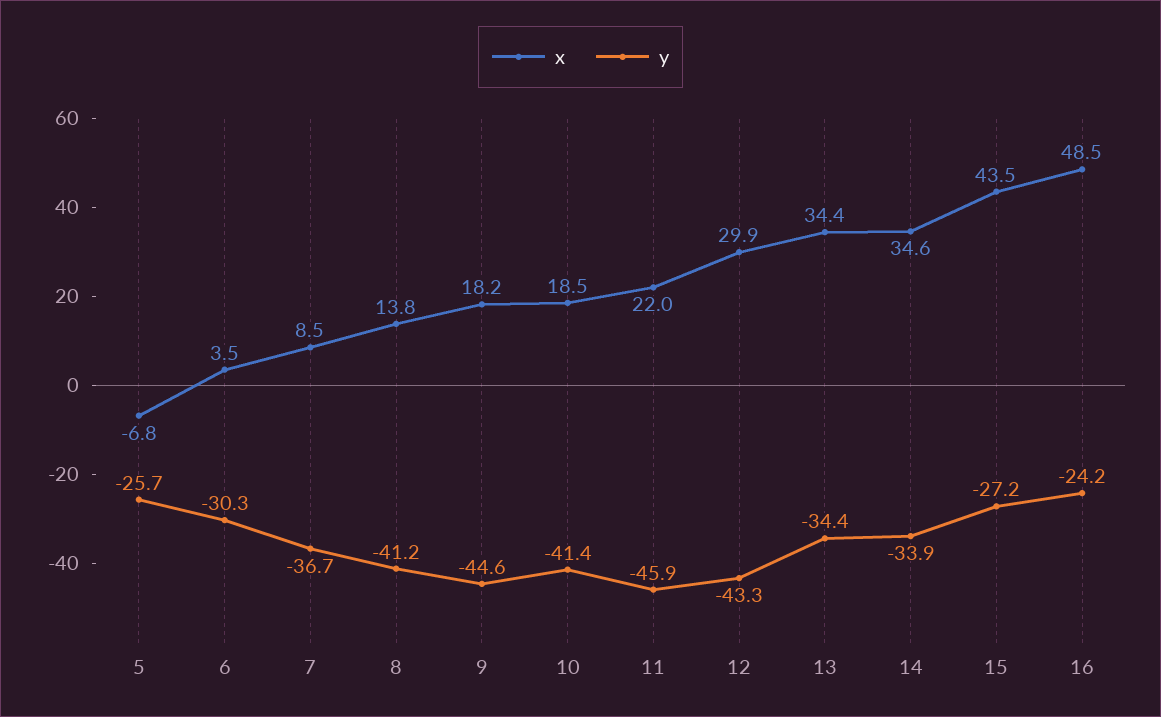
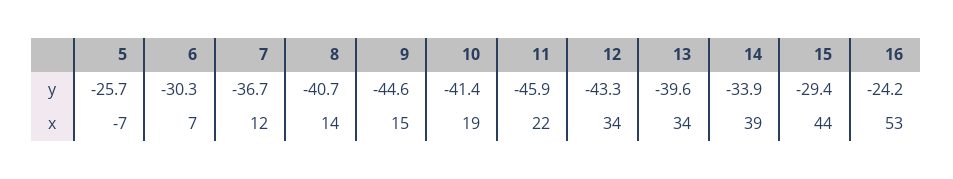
x, 6: 3.5 -> 7
x, 7: 8.5 -> 12
y, 8: -41.2 -> -40.7
x, 9: 18.2 -> 15
x, 12: 29.9 -> 34
y, 13: -34.4 -> -39.6
x, 14: 34.6 -> 39
y, 15: -27.2 -> -29.4
x, 16: 48.5 -> 53

